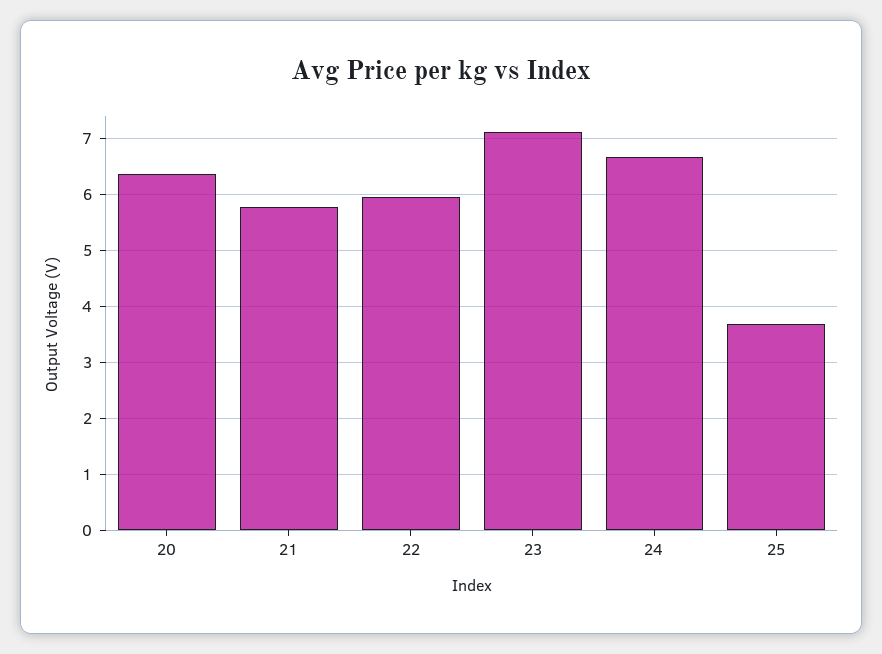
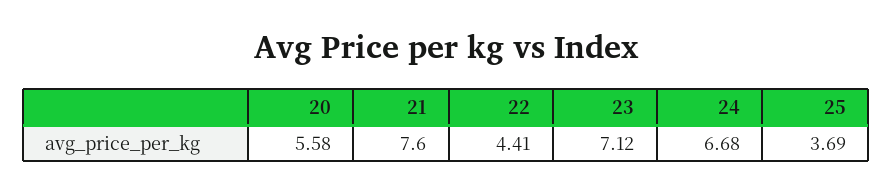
20: 6.4 -> 5.58
21: 5.8 -> 7.6
22: 6 -> 4.41

